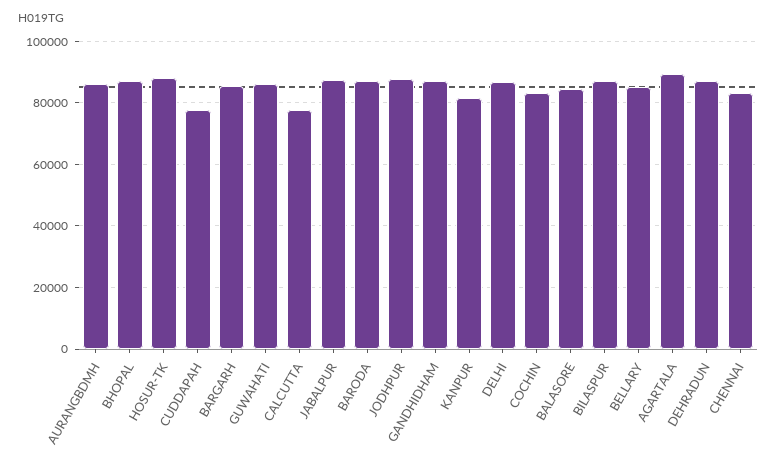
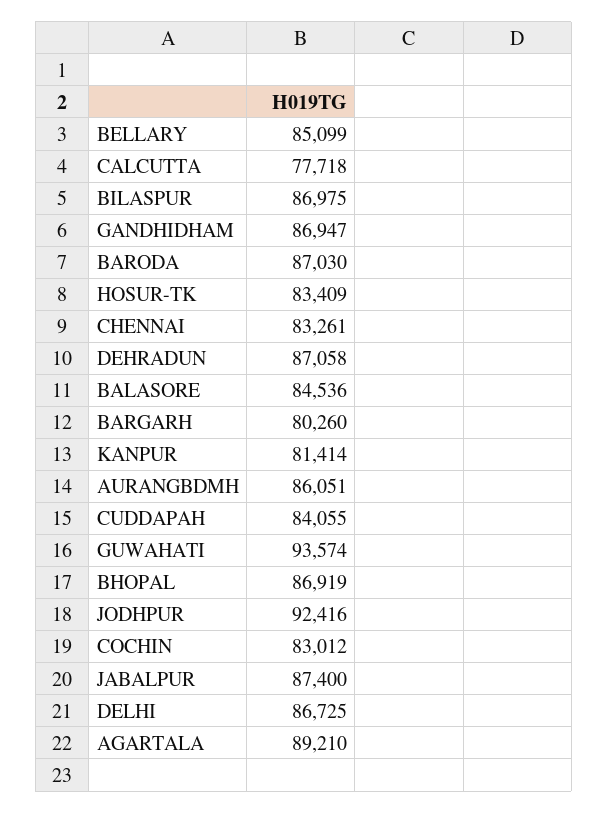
HOSUR-TK: 88000 -> 83409
CUDDAPAH: 78000 -> 84055
BARGARH: 86000 -> 80260
GUWAHATI: 86000 -> 93574
JODHPUR: 88000 -> 92416

